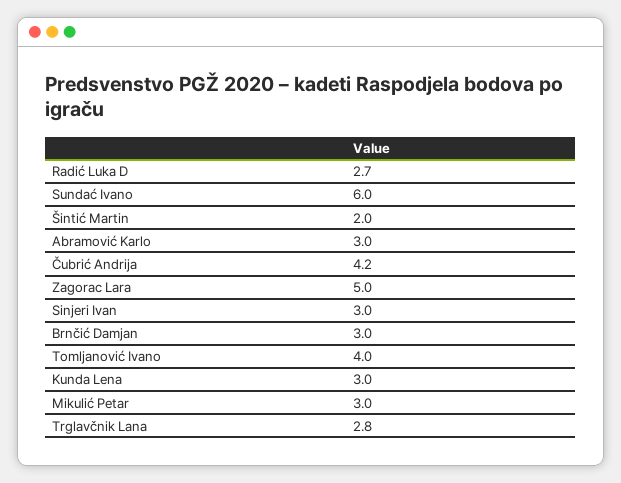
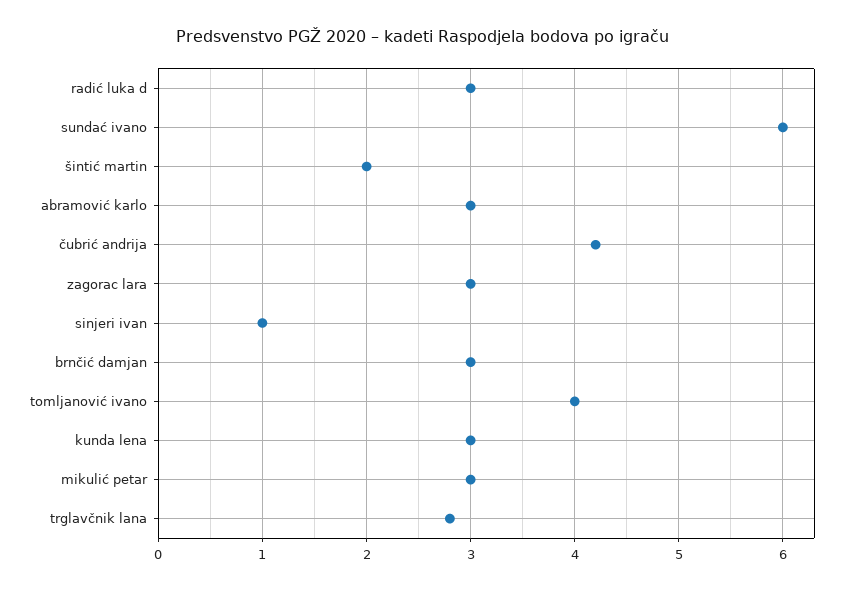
Radić Luka D: 2.7 -> 3
Zagorac Lara: 5 -> 3
Sinjeri Ivan: 3 -> 1

